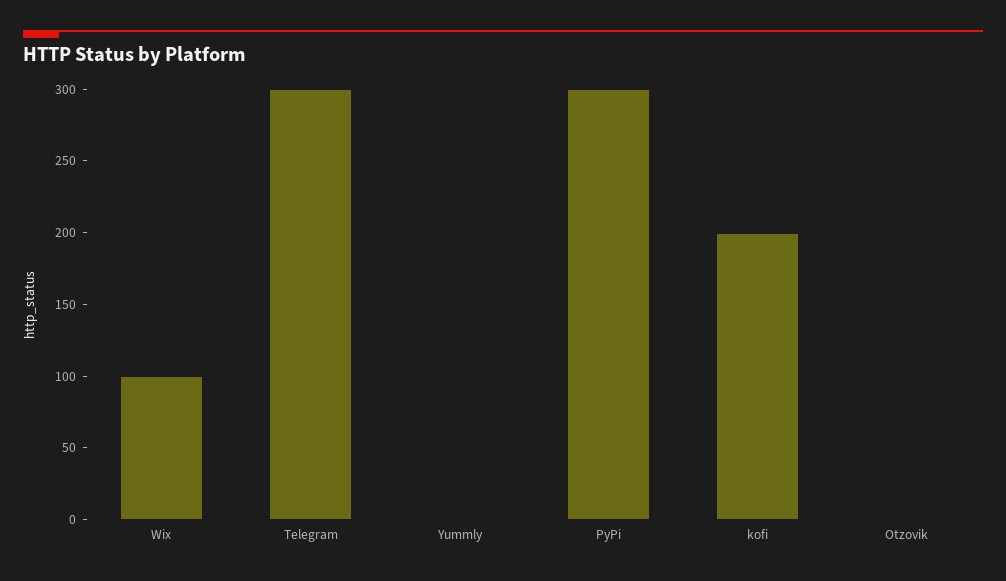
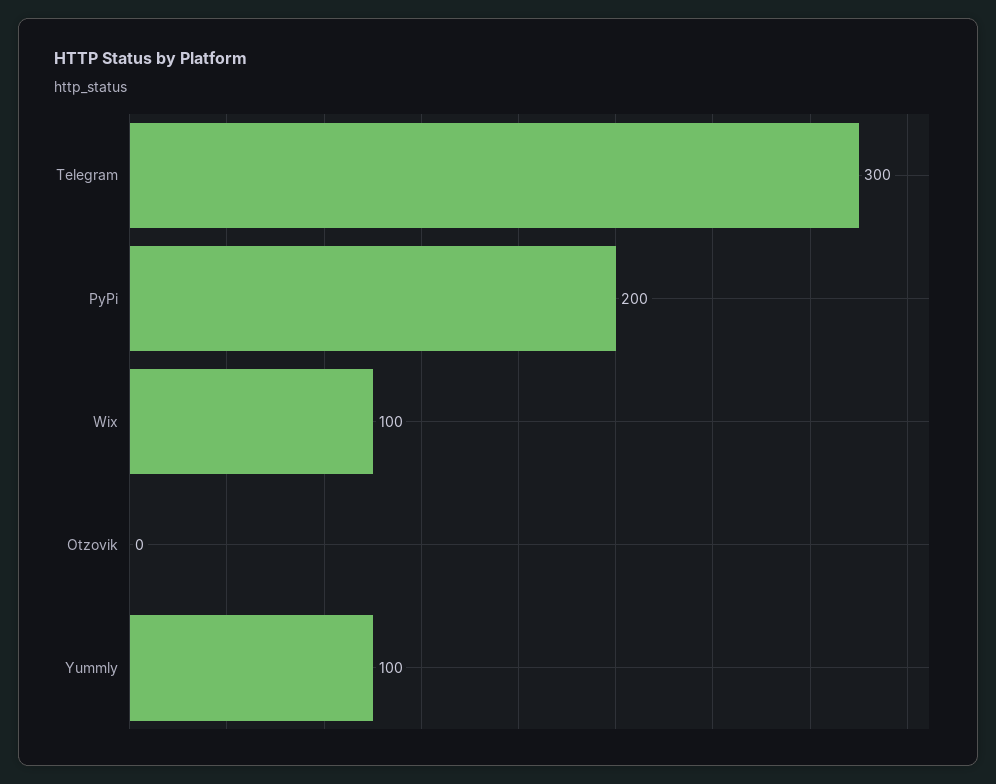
Yummly: 0 -> 100
PyPi: 300 -> 200
kofi: 200 -> none

